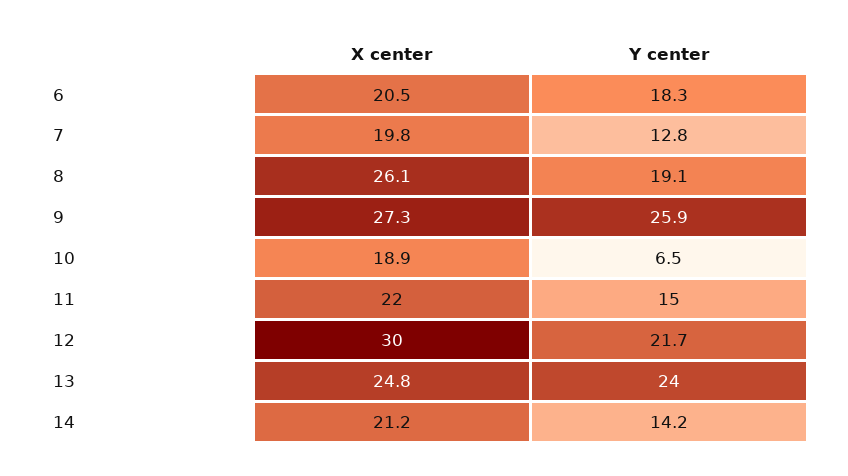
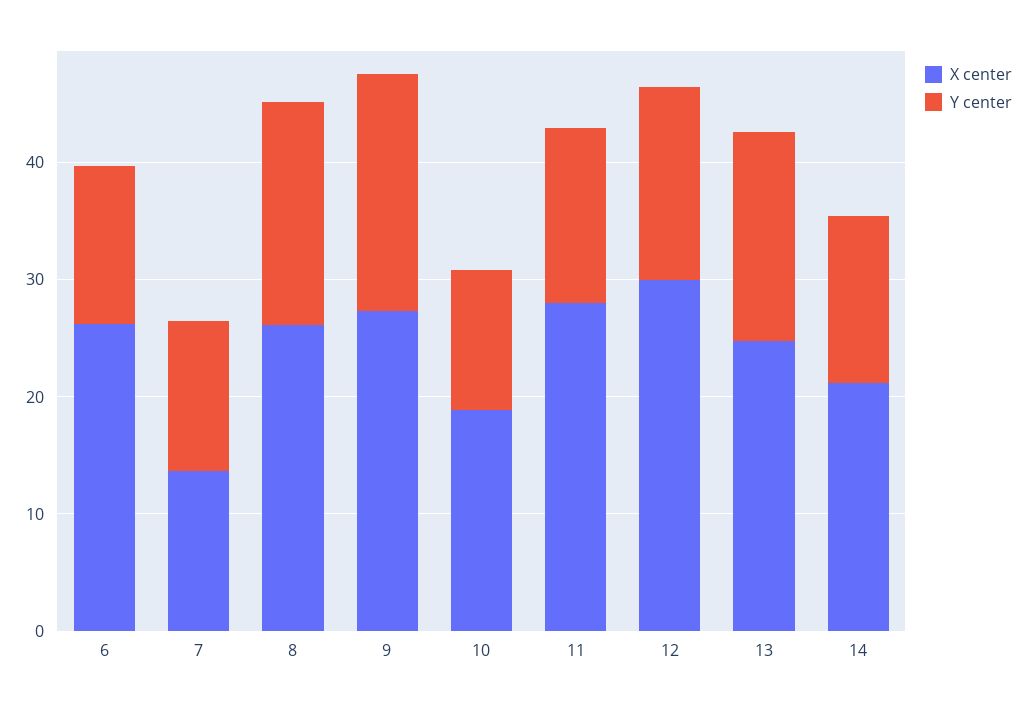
X center, 6: 20.5 -> 26
Y center, 6: 18.3 -> 14
X center, 7: 19.8 -> 14
Y center, 9: 25.9 -> 20
Y center, 10: 6.5 -> 12
X center, 11: 22 -> 28
Y center, 12: 21.7 -> 16
Y center, 13: 24 -> 18

